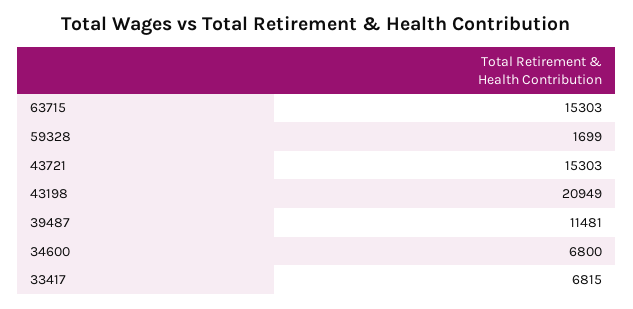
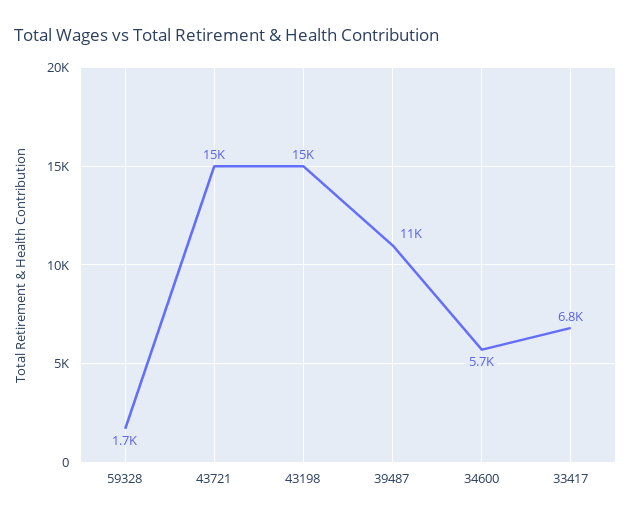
63715: 15303 -> none
43198: 20949 -> 15000
34600: 6800 -> 5700

